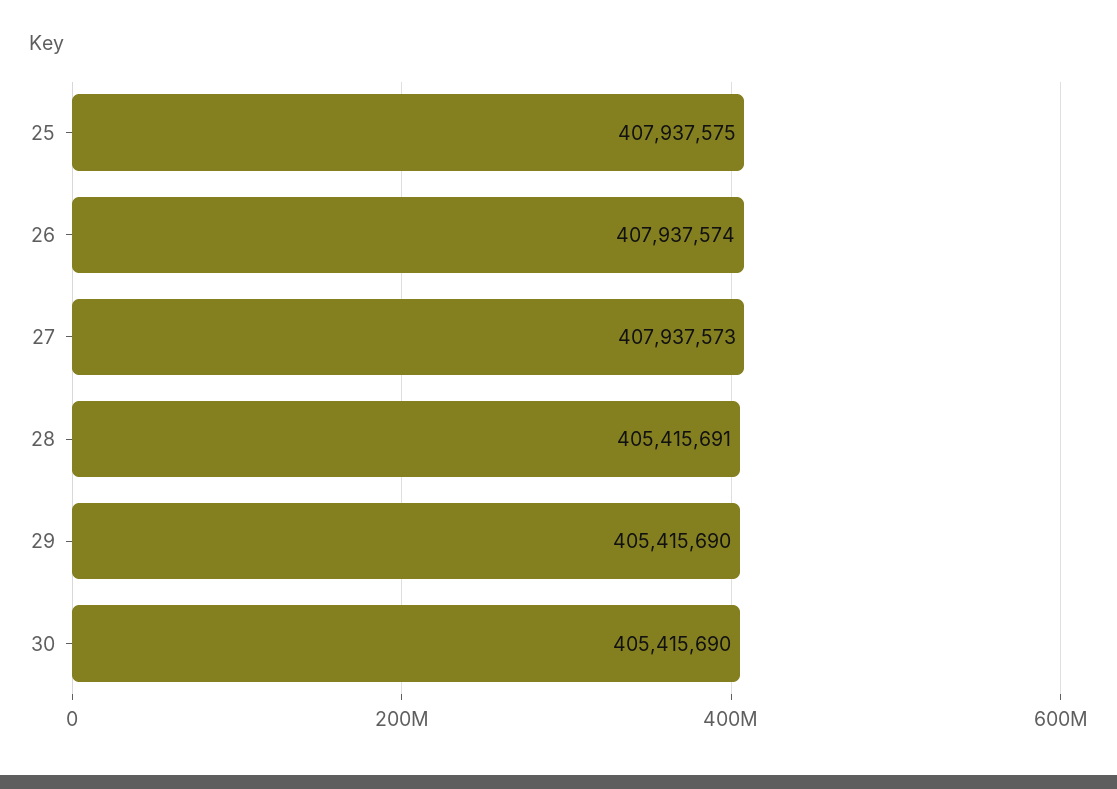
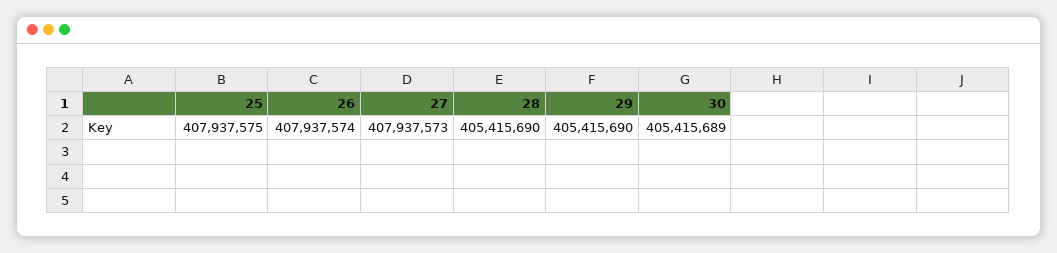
28: 405415691 -> 405415690
30: 405415690 -> 405415689

